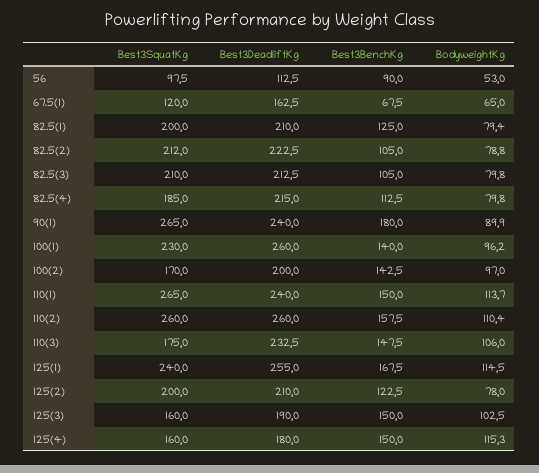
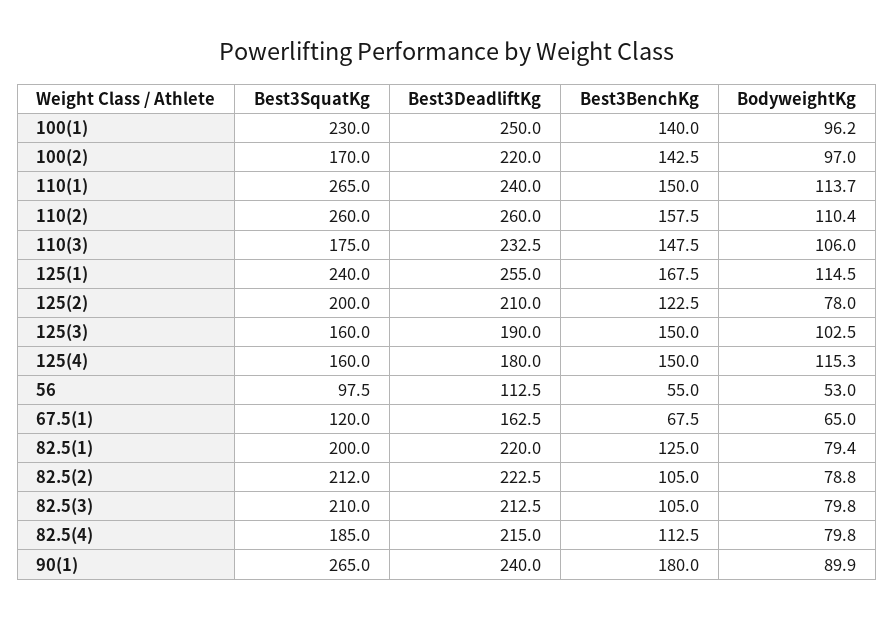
Best3BenchKg, 56: 90 -> 55
Best3DeadliftKg, 82.5(1): 210 -> 220
Best3DeadliftKg, 100(1): 260 -> 250
Best3DeadliftKg, 100(2): 200 -> 220

